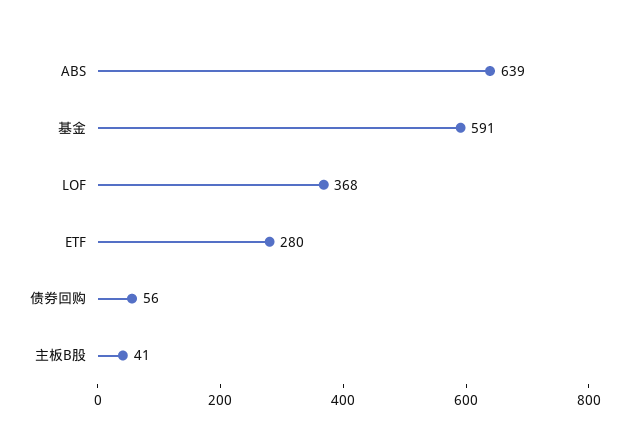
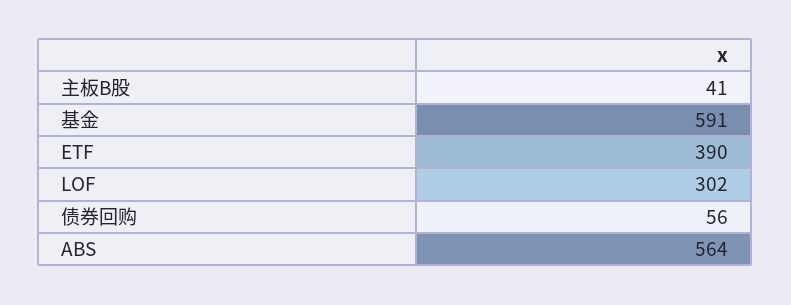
ABS: 639 -> 564
LOF: 368 -> 302
ETF: 280 -> 390

